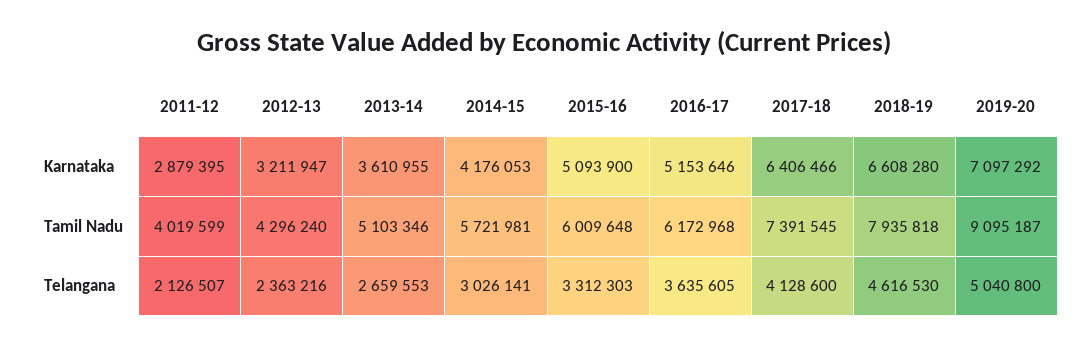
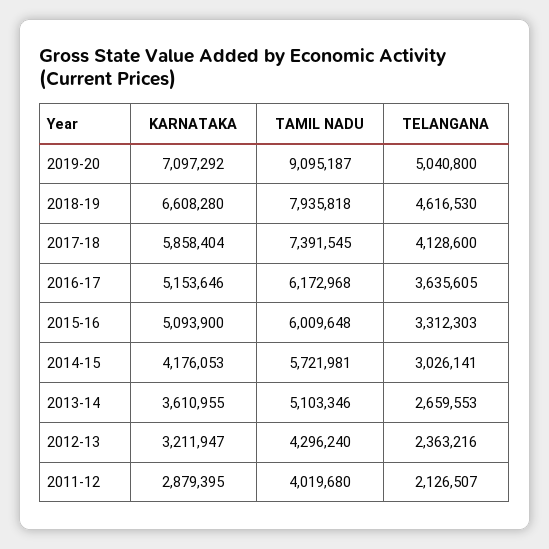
2017-18, Karnataka: 6406466 -> 5858404
2011-12, Tamil Nadu: 4019599 -> 4019680

